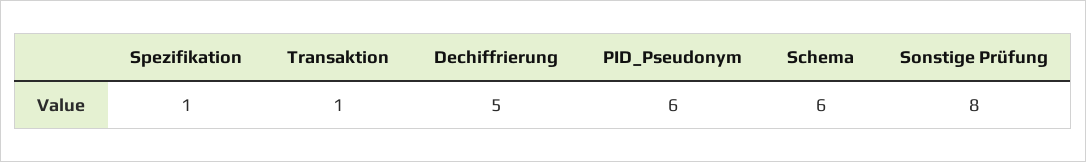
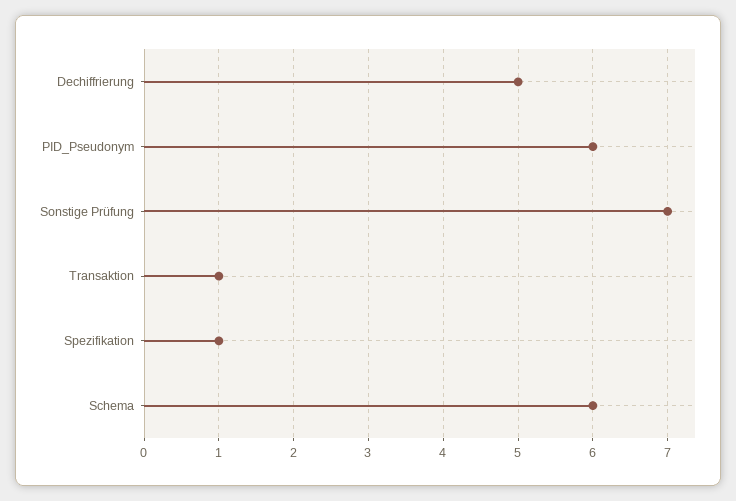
Sonstige Prüfung: 8 -> 7

